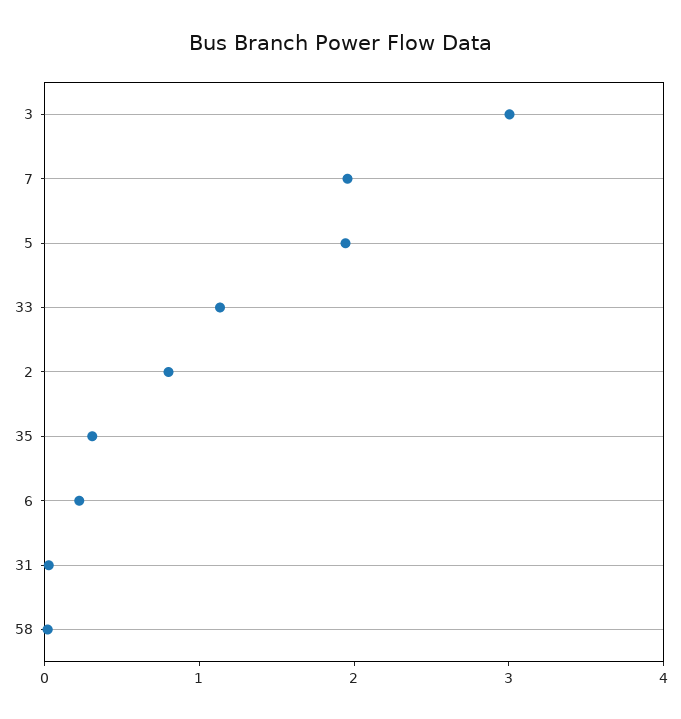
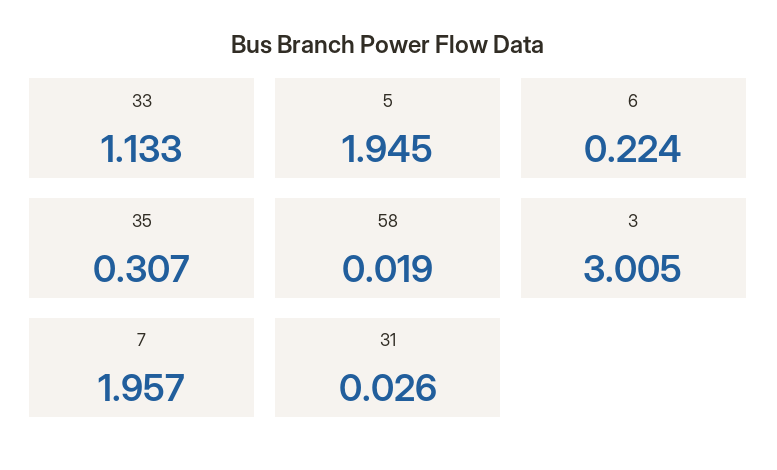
2: 0.8 -> none

